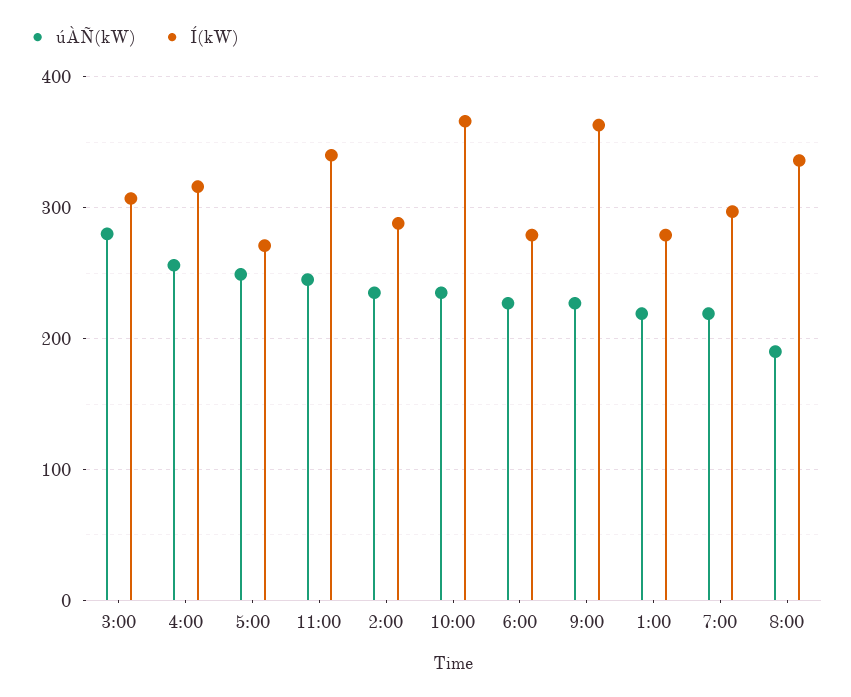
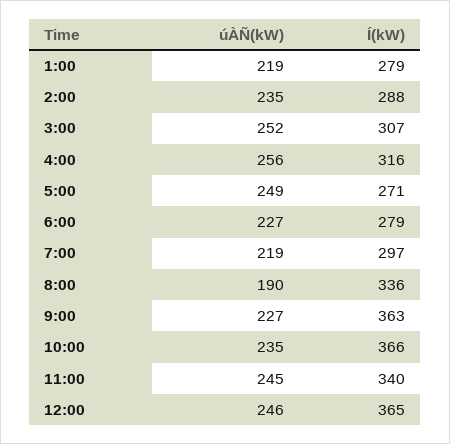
úÀÑ(kW), 3:00: 280 -> 252
úÀÑ(kW), 12:00: none -> 246
Í(kW), 12:00: none -> 365

